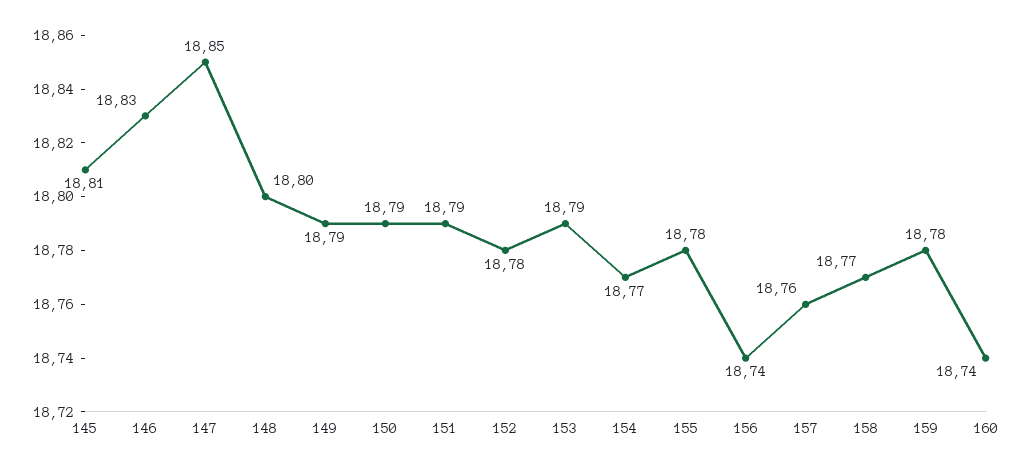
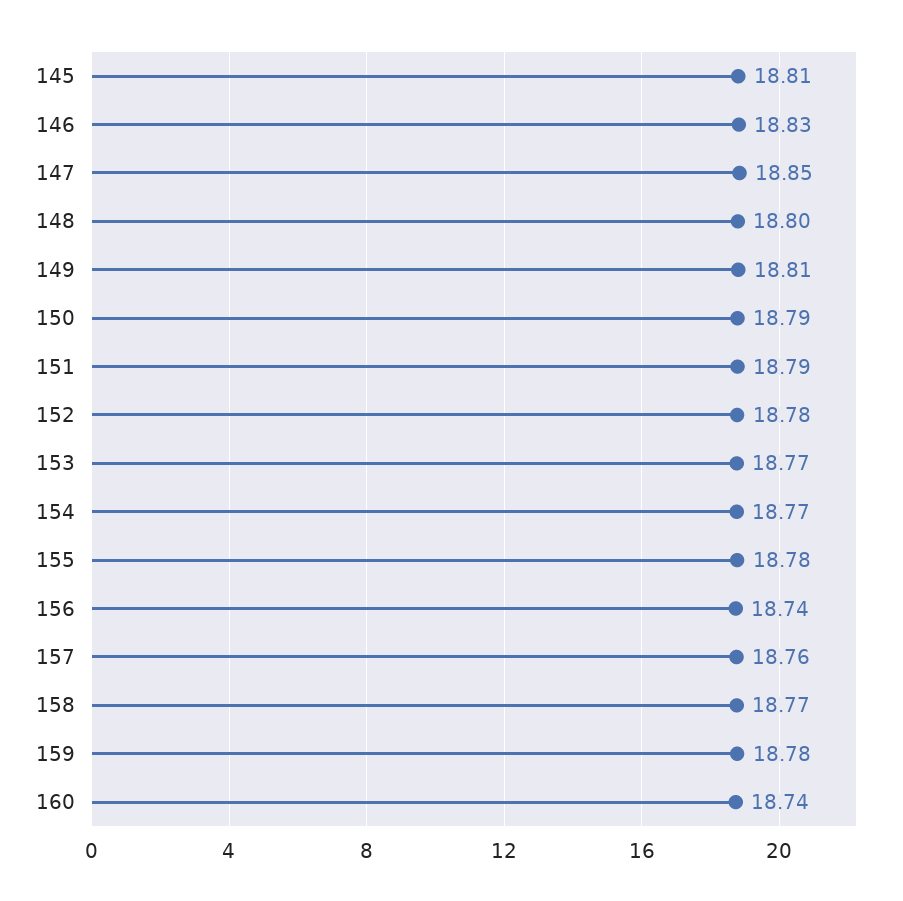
149: 18.79 -> 18.81
153: 18.79 -> 18.77

